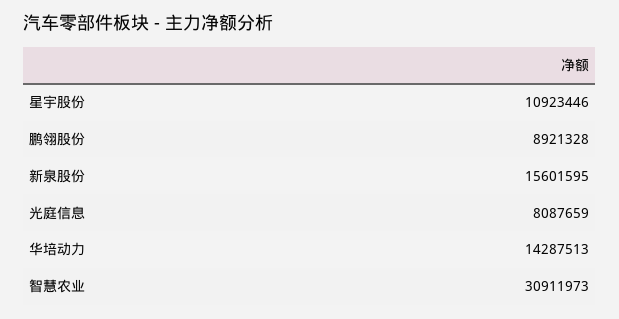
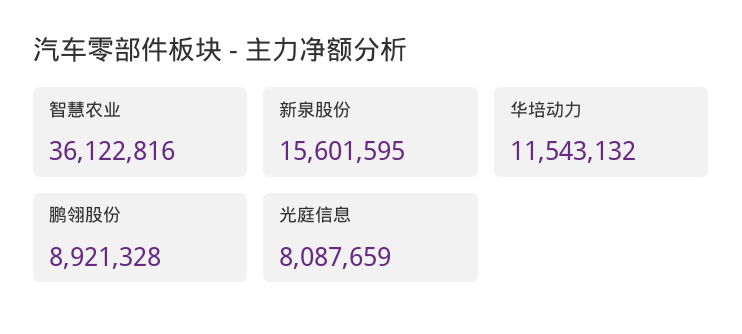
星宇股份: 10923446 -> none
华培动力: 14287513 -> 11543132
智慧农业: 30911973 -> 36122816

